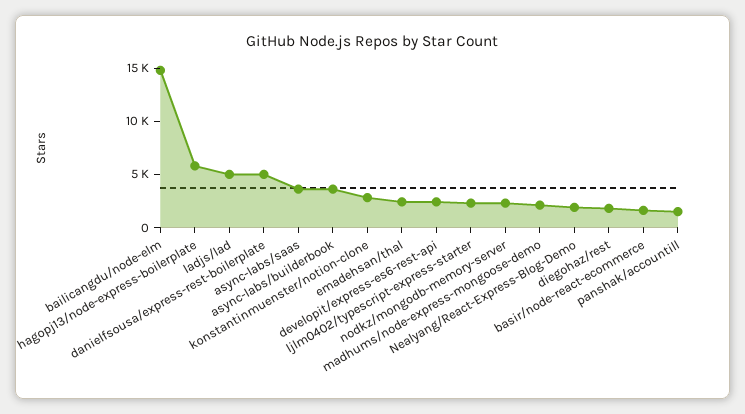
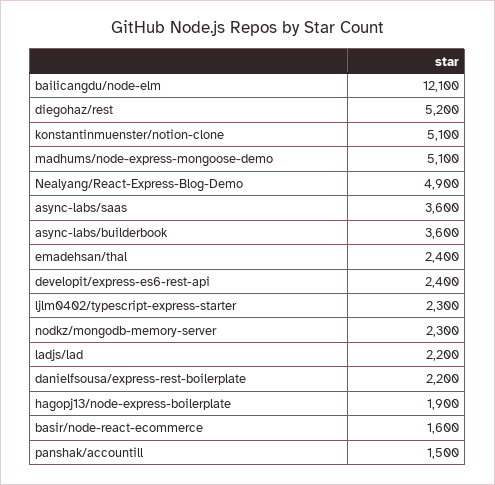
bailicangdu/node-elm: 15000 -> 12100
hagopj13/node-express-boilerplate: 6000 -> 1900
ladjs/lad: 5000 -> 2200
danielfsousa/express-rest-boilerplate: 5000 -> 2200
konstantinmuenster/notion-clone: 3000 -> 5100
madhums/node-express-mongoose-demo: 2000 -> 5100
Nealyang/React-Express-Blog-Demo: 2000 -> 4900
diegohaz/rest: 2000 -> 5200

